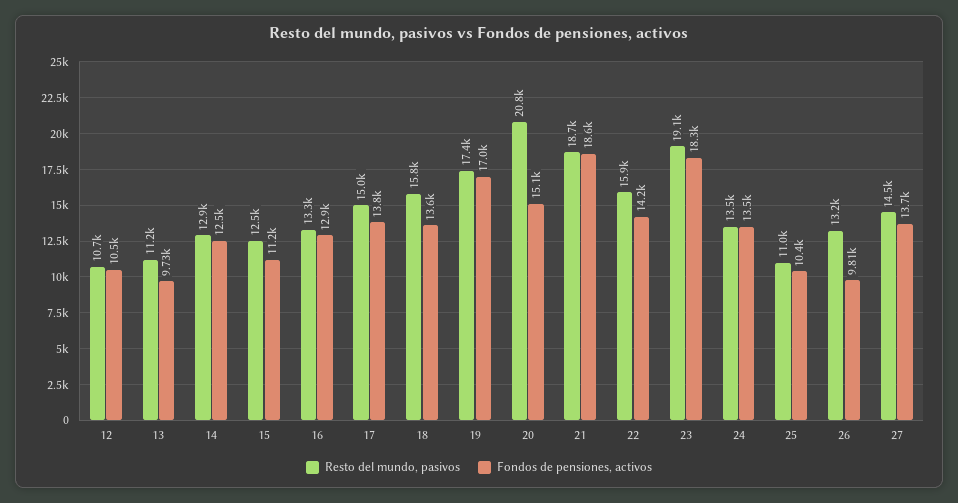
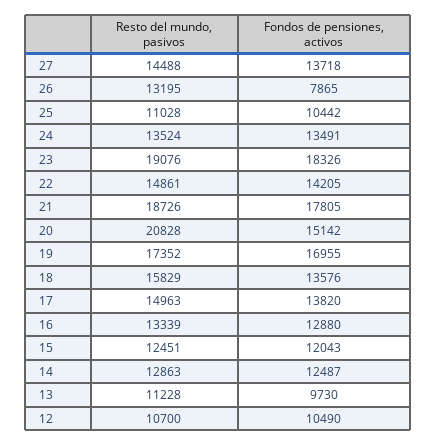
Fondos de pensiones, activos, 15: 11200 -> 12043
Fondos de pensiones, activos, 21: 18600 -> 17805
Resto del mundo, pasivos, 22: 15900 -> 14861
Fondos de pensiones, activos, 26: 9810 -> 7865

